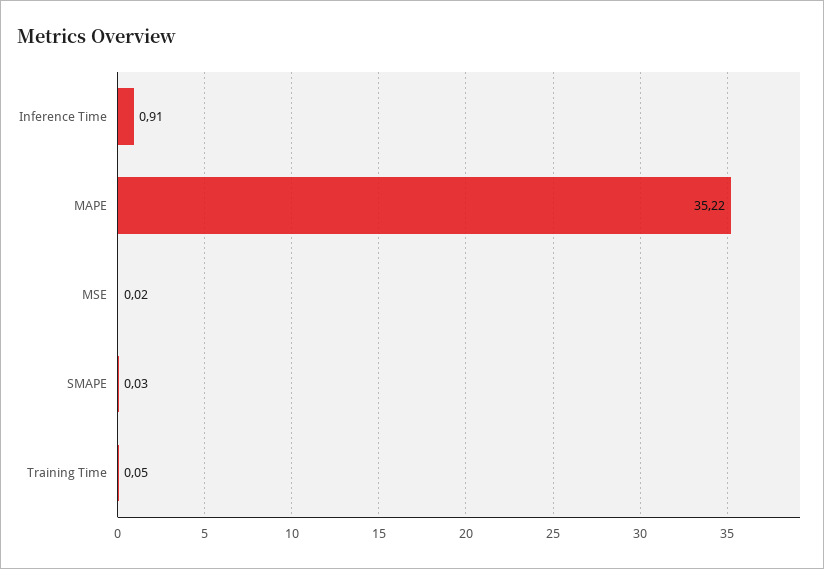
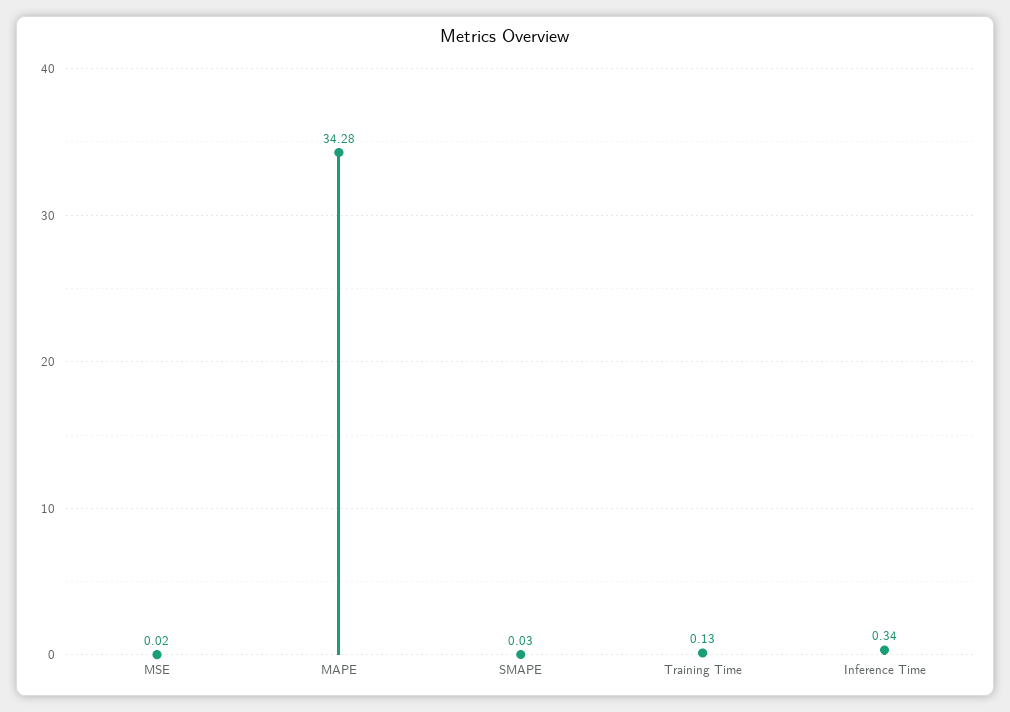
Inference Time: 0.91 -> 0.34
MAPE: 35.22 -> 34.28
Training Time: 0.05 -> 0.13

